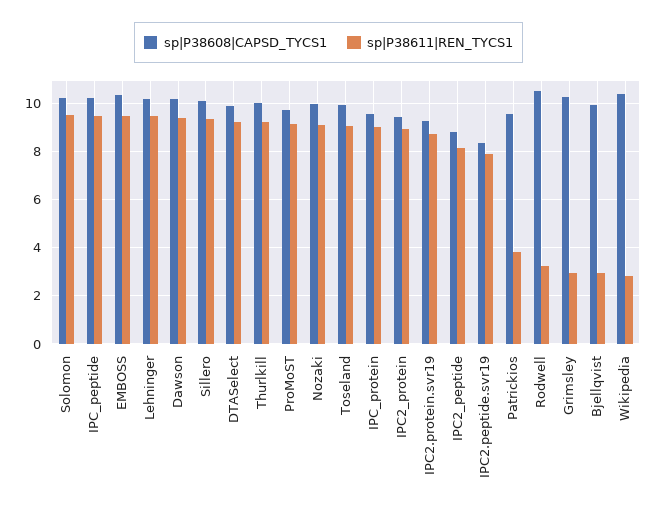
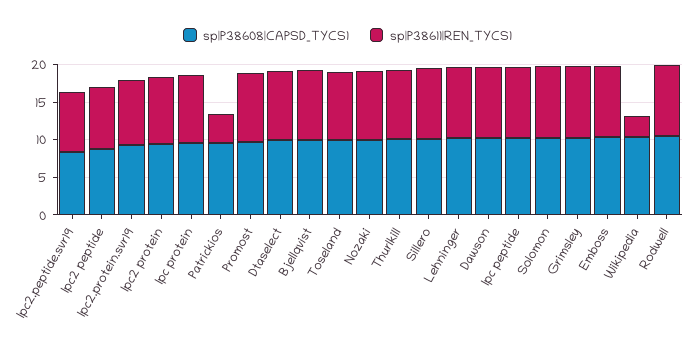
sp|P38611|REN_TYCS1, Rodwell: 3.25 -> 10
sp|P38611|REN_TYCS1, Grimsley: 3 -> 10
sp|P38611|REN_TYCS1, Bjellqvist: 3 -> 10

